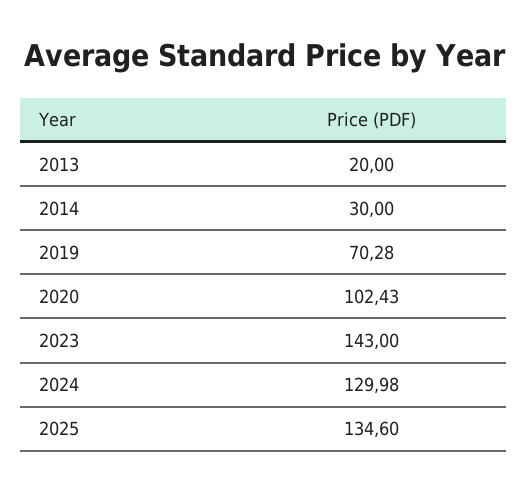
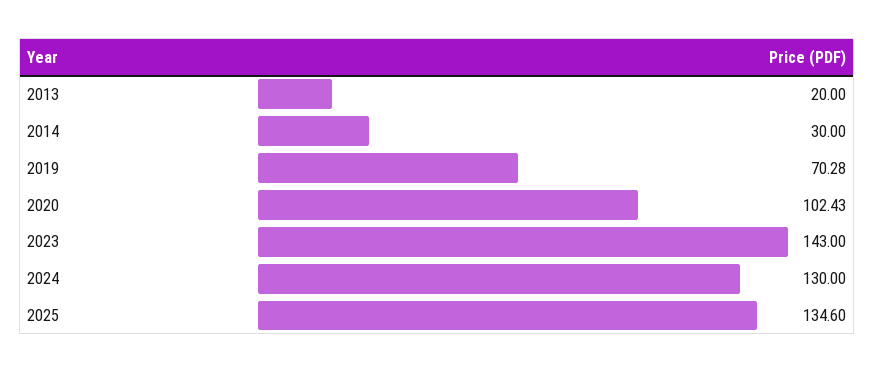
2024: 129.98 -> 130

